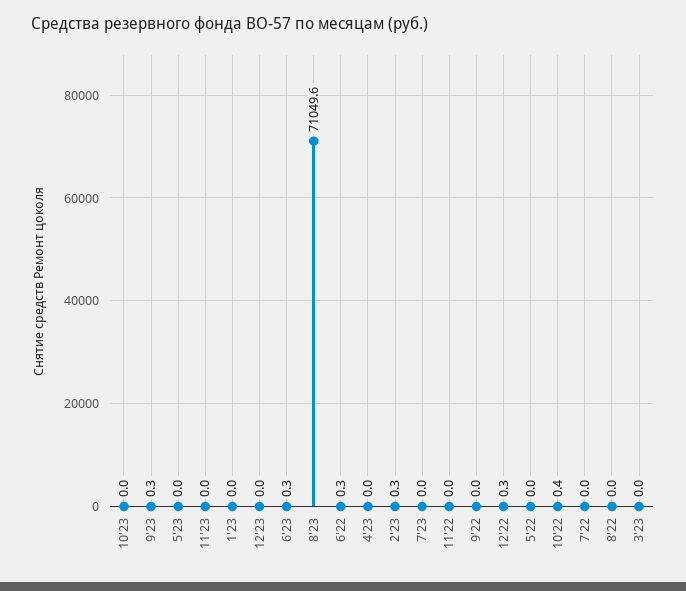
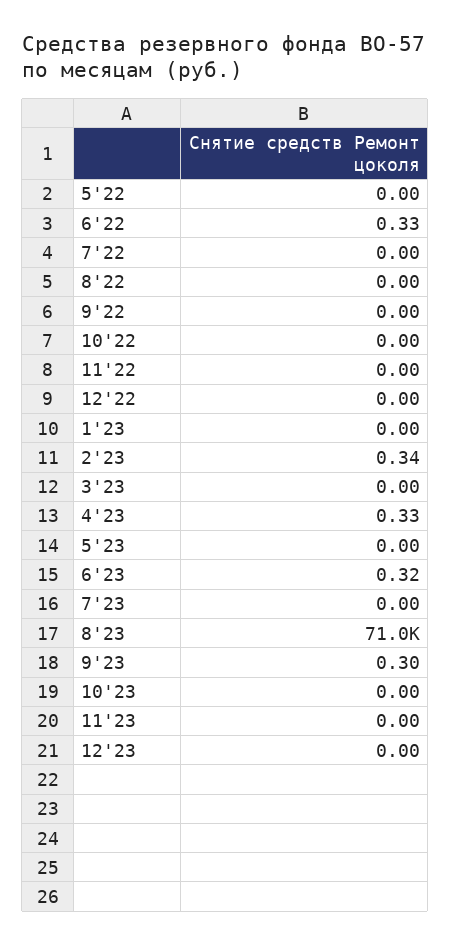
4'23: 0 -> 0.33
12'22: 0.3 -> 0
10'22: 0.4 -> 0

